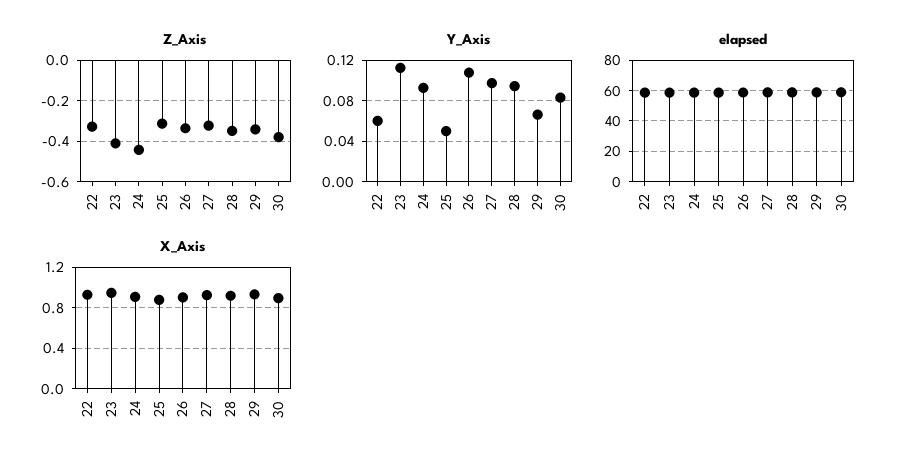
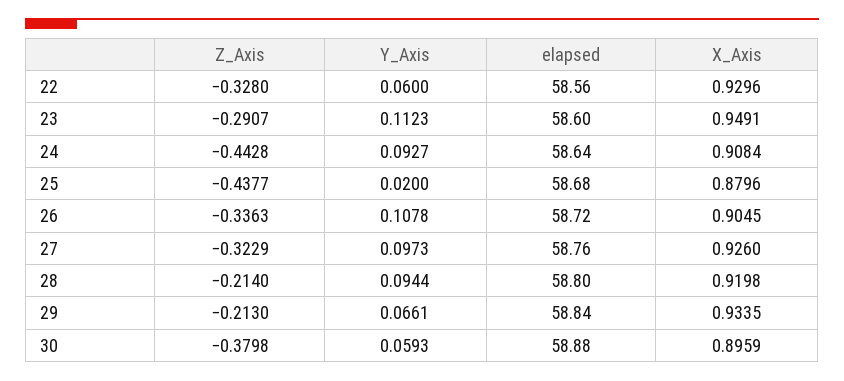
Z_Axis, 23: -0.4 -> -0.2907
Z_Axis, 25: -0.3 -> -0.4377
Z_Axis, 28: -0.35 -> -0.214
Z_Axis, 29: -0.35 -> -0.213
Y_Axis, 25: 0.05 -> 0.02
Y_Axis, 30: 0.08 -> 0.0593

